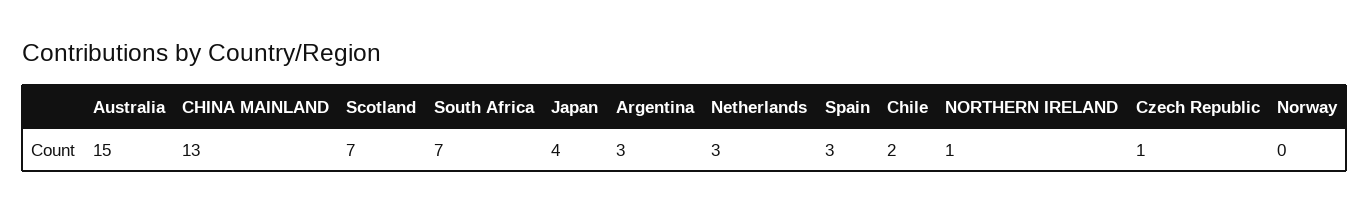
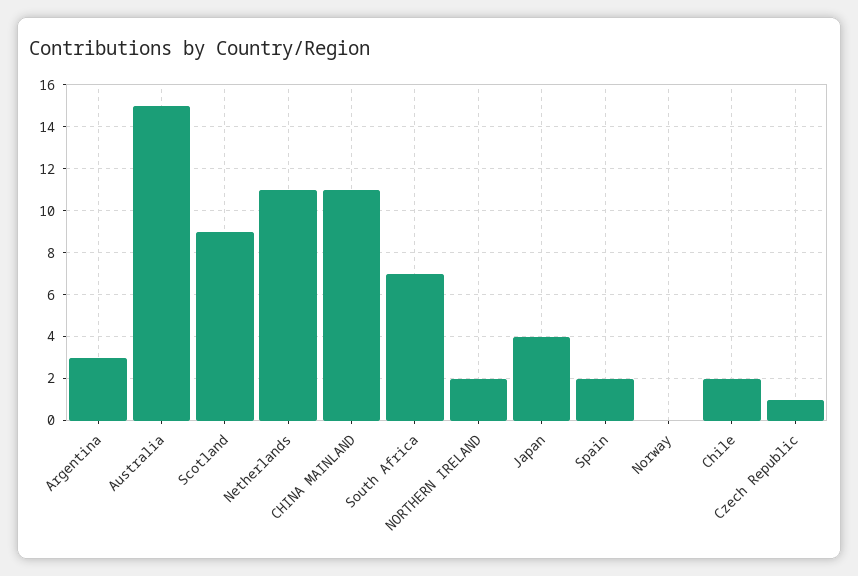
CHINA MAINLAND: 13 -> 11
Scotland: 7 -> 9
Netherlands: 3 -> 11
Spain: 3 -> 2
NORTHERN IRELAND: 1 -> 2

